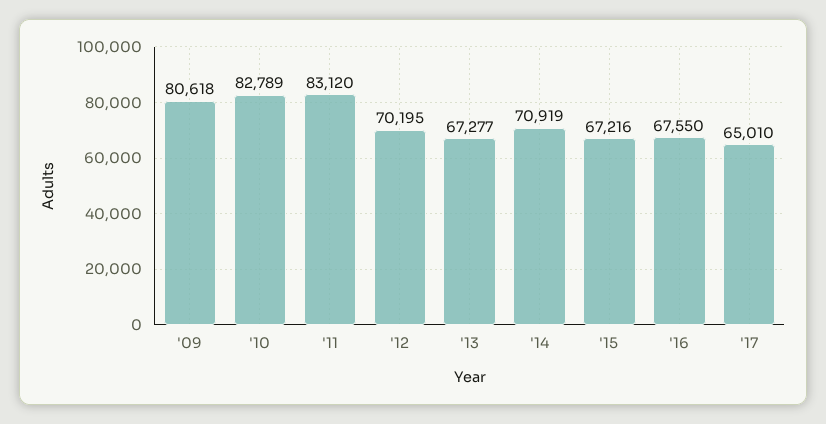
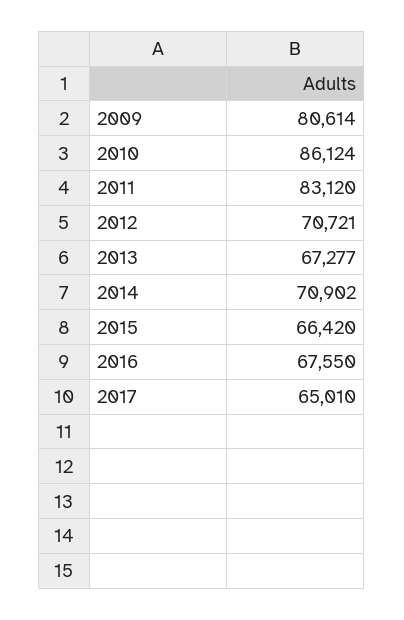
'09: 80618 -> 80614
'10: 82789 -> 86124
'12: 70195 -> 70721
'14: 70919 -> 70902
'15: 67216 -> 66420

